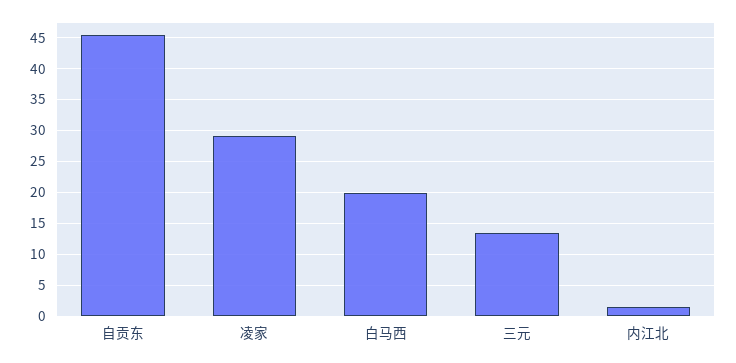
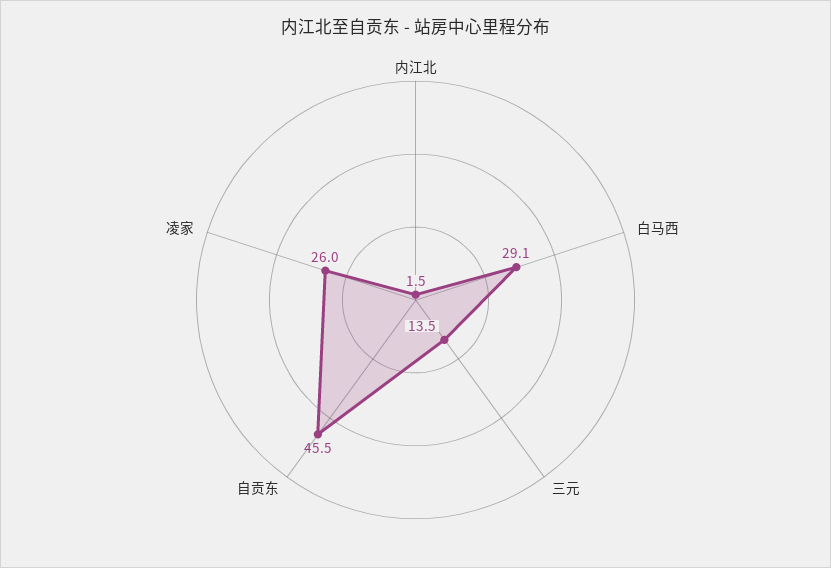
凌家: 29 -> 26
白马西: 20 -> 29.1

